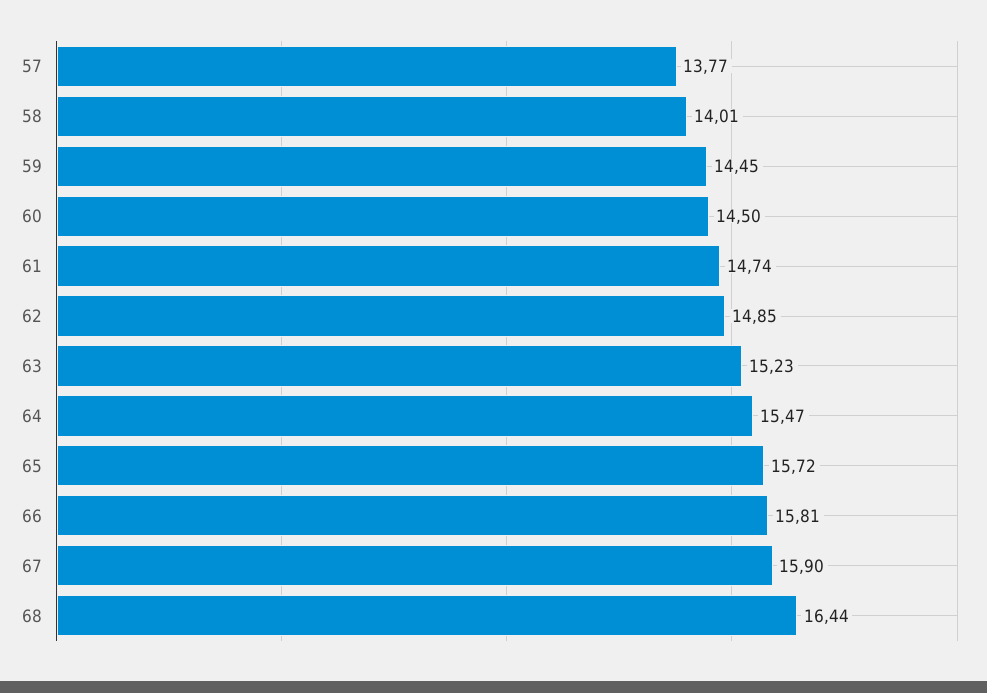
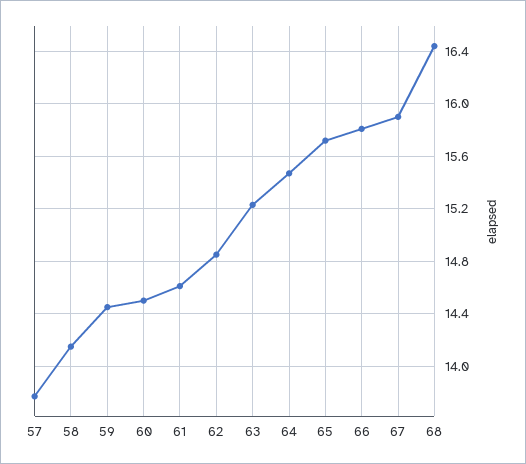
58: 14.01 -> 14.15
61: 14.74 -> 14.6

